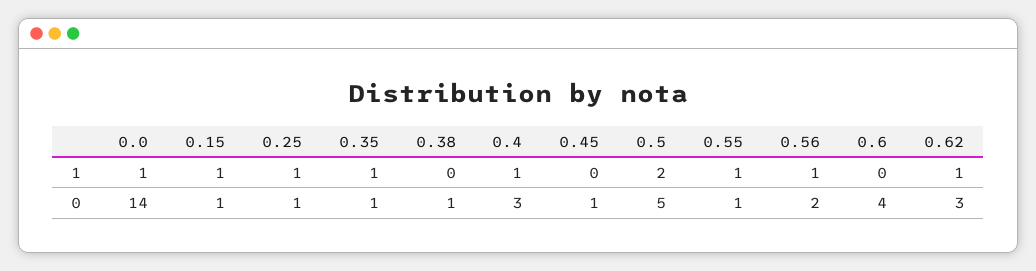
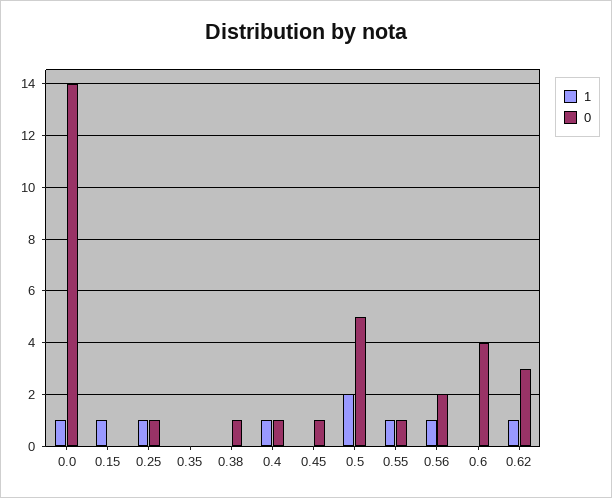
1, 0.35: 1 -> 0
0, 0.15: 1 -> 0
0, 0.35: 1 -> 0
0, 0.4: 3 -> 1

